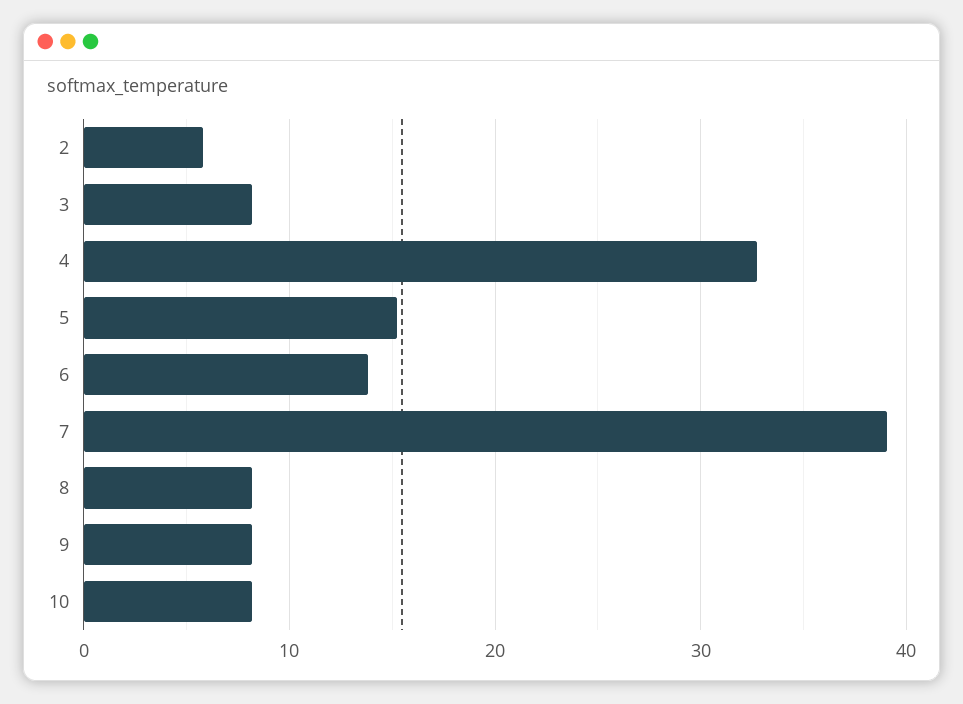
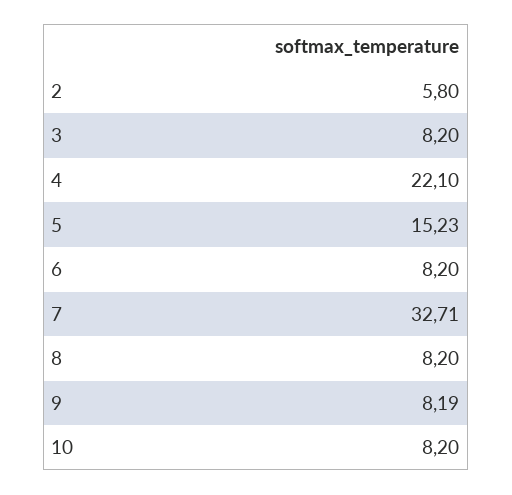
4: 33 -> 22.1
6: 14 -> 8.2
7: 39 -> 32.71

